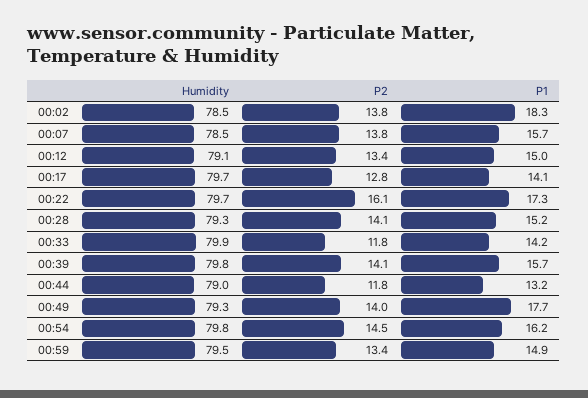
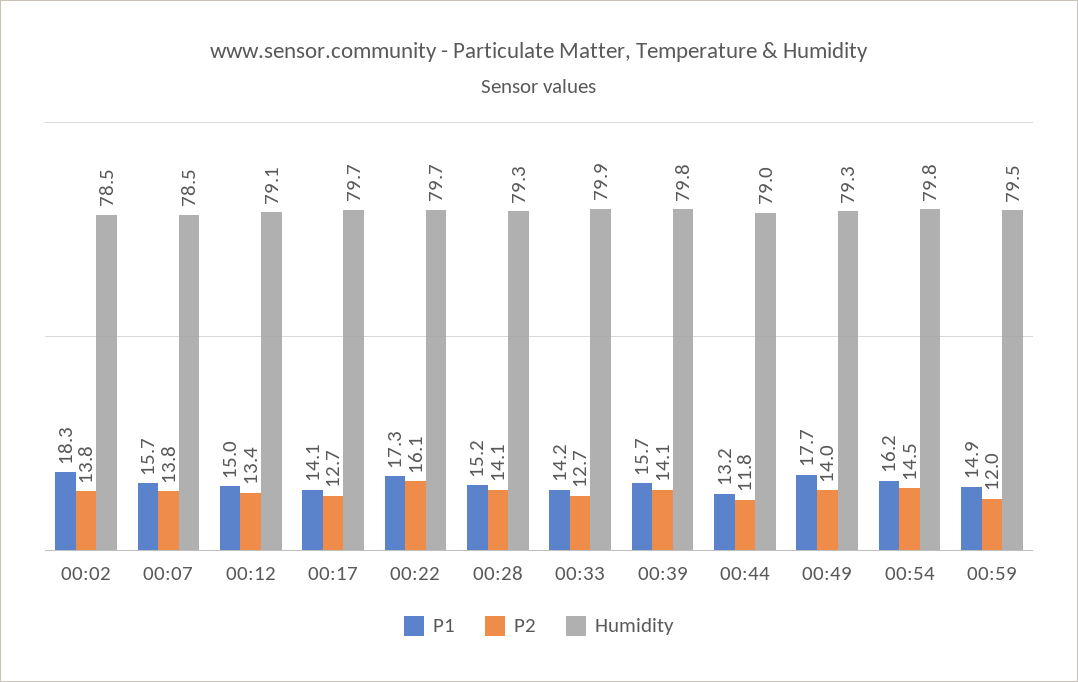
P2, 00:17: 12.8 -> 12.7
P2, 00:33: 11.8 -> 12.7
P2, 00:59: 13.4 -> 12

